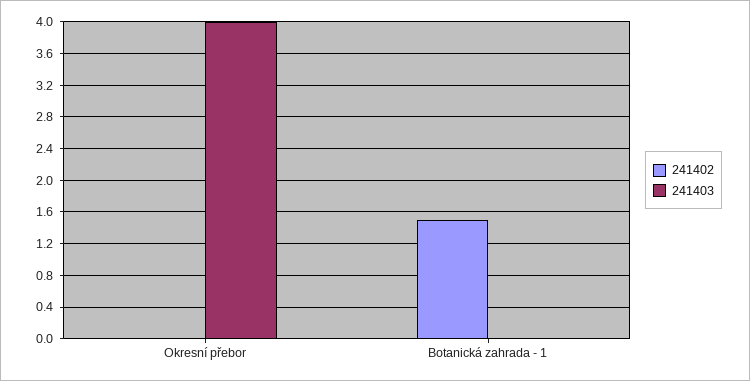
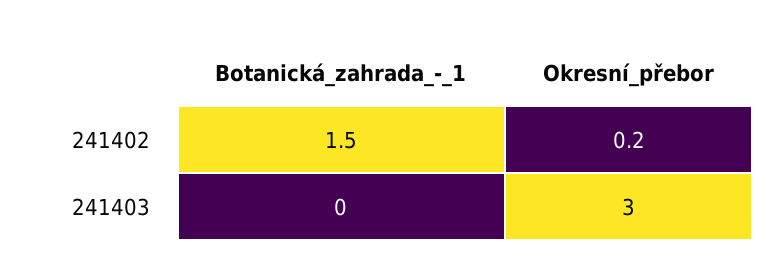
241402, Okresní přebor: 0 -> 0.2
241403, Okresní přebor: 4 -> 3

